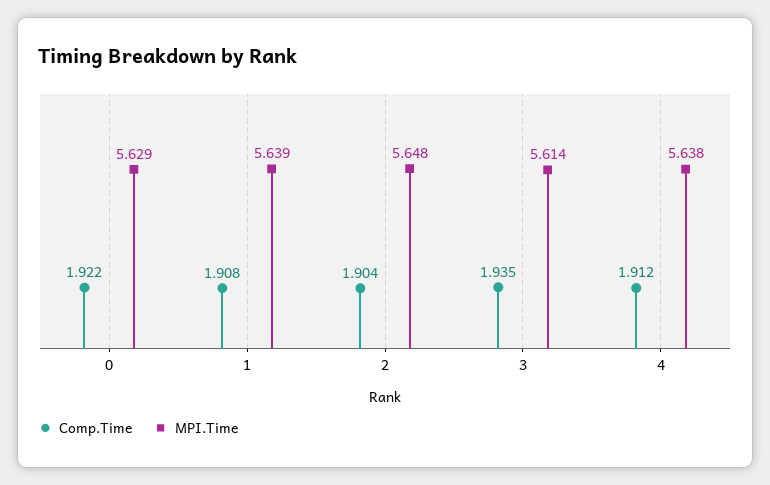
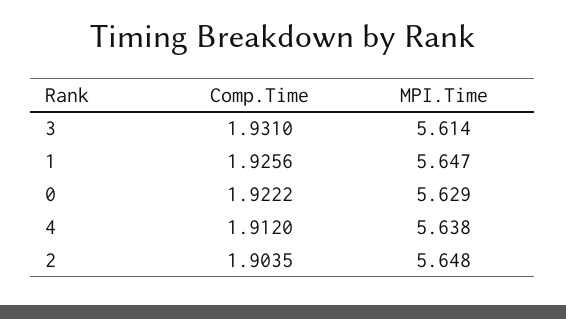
Comp.Time, 1: 1.908 -> 1.9256
MPI.Time, 1: 5.639 -> 5.647
Comp.Time, 3: 1.935 -> 1.931

